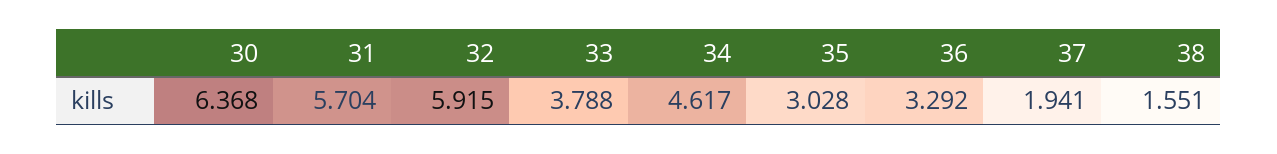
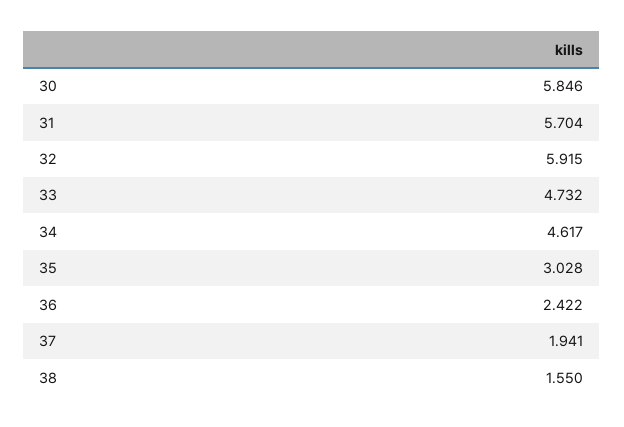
30: 6.368 -> 5.846
33: 3.788 -> 4.732
36: 3.292 -> 2.422
38: 1.551 -> 1.55

